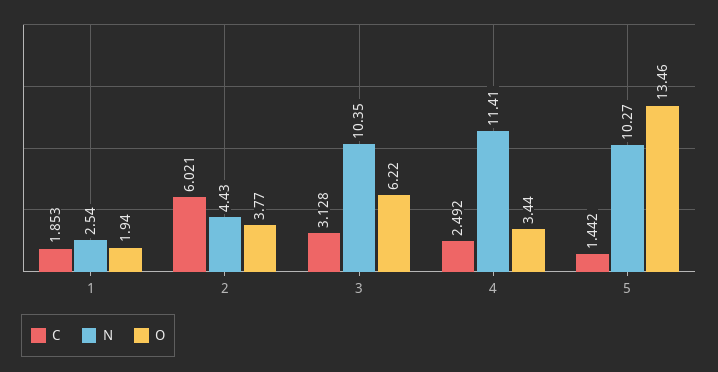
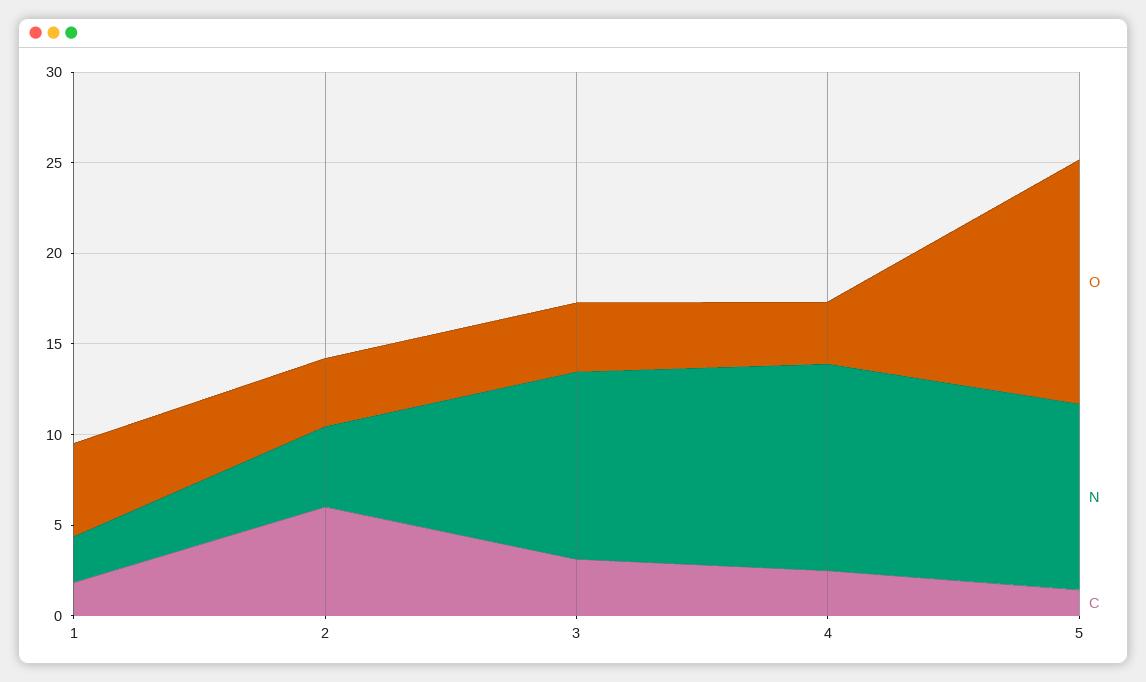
O, 1: 1.94 -> 5
O, 3: 6.22 -> 4

